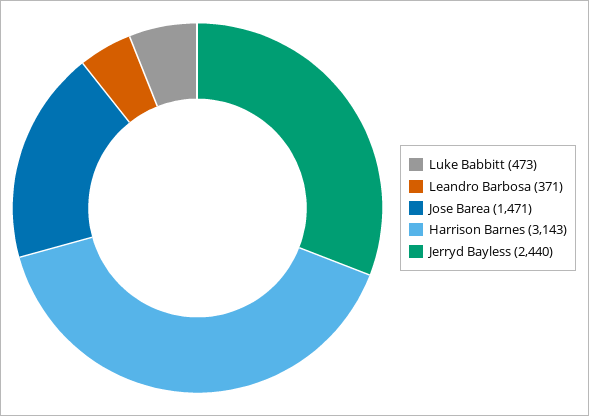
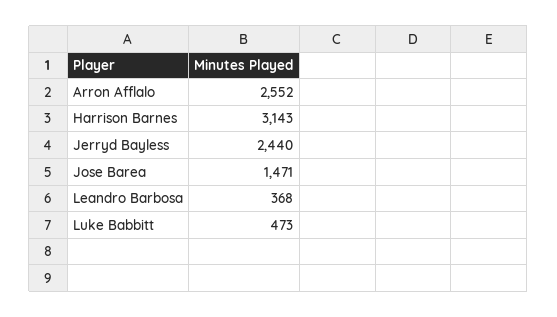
Leandro Barbosa: 371 -> 368
Arron Afflalo: none -> 2552

